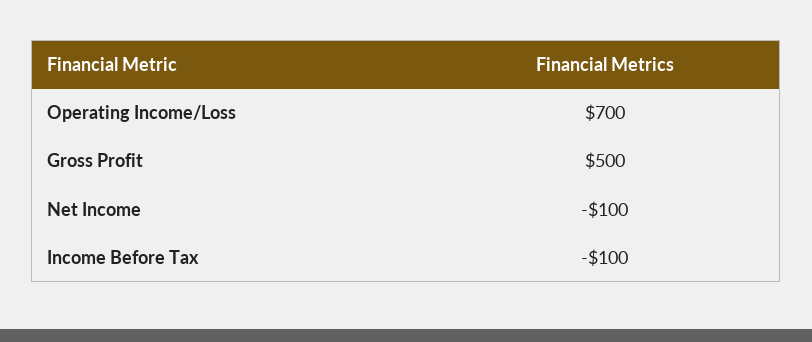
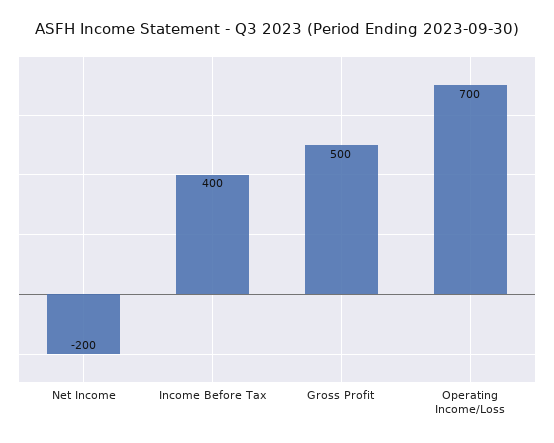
Net Income: -100 -> -200
Income Before Tax: -100 -> 400

